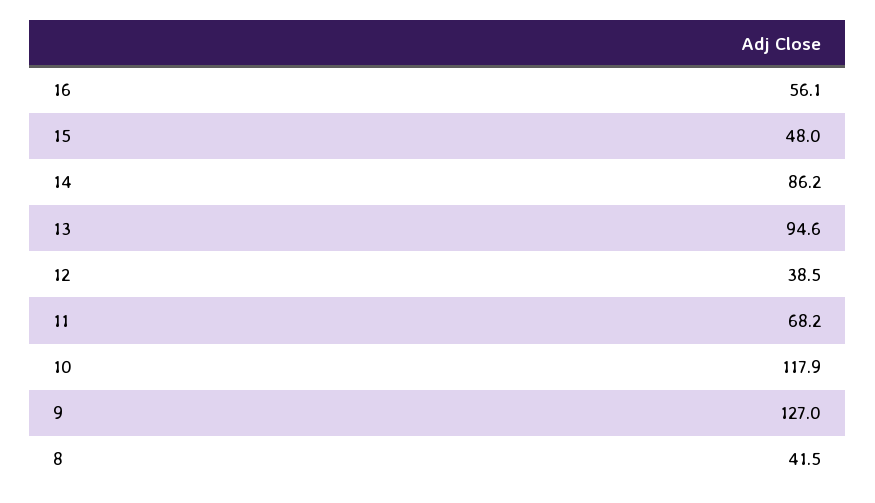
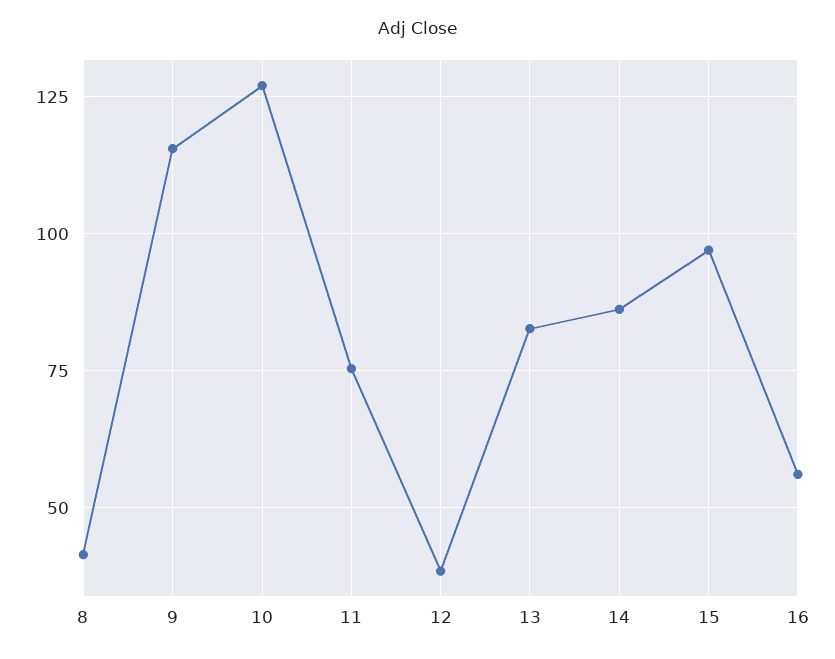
15: 48 -> 97.5
13: 94.6 -> 82.5
11: 68.2 -> 75
10: 117.9 -> 127.5
9: 127 -> 115

